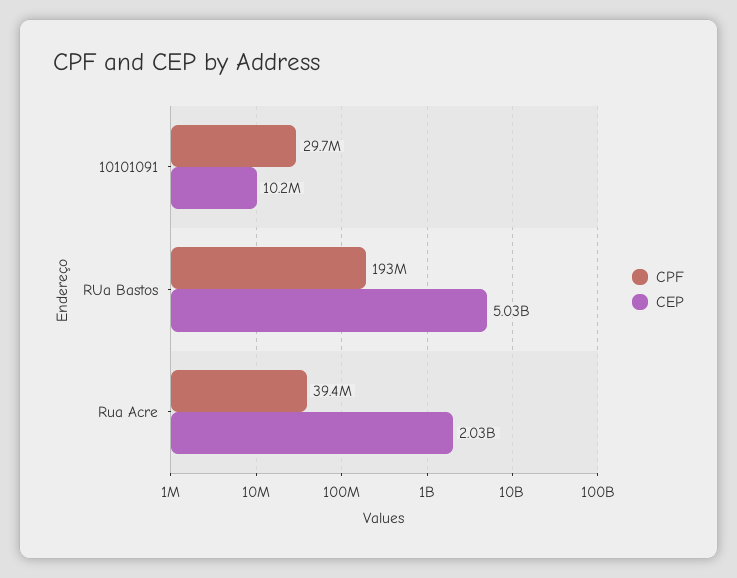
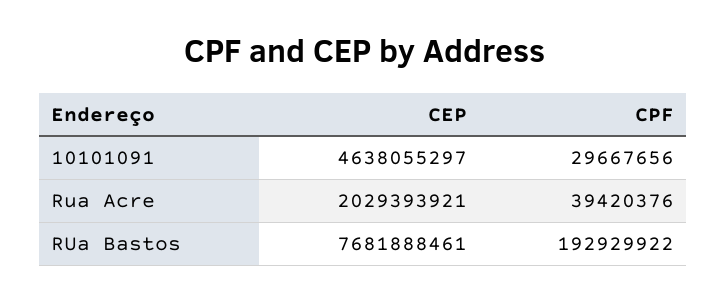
CEP, 10101091: 10200000 -> 4638055297
CEP, RUa Bastos: 5030000000 -> 7681888461

